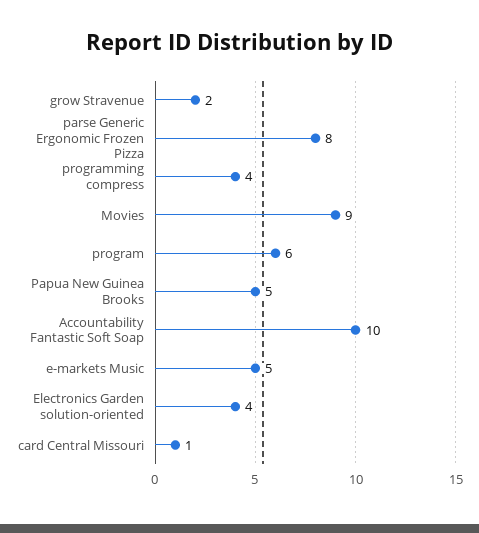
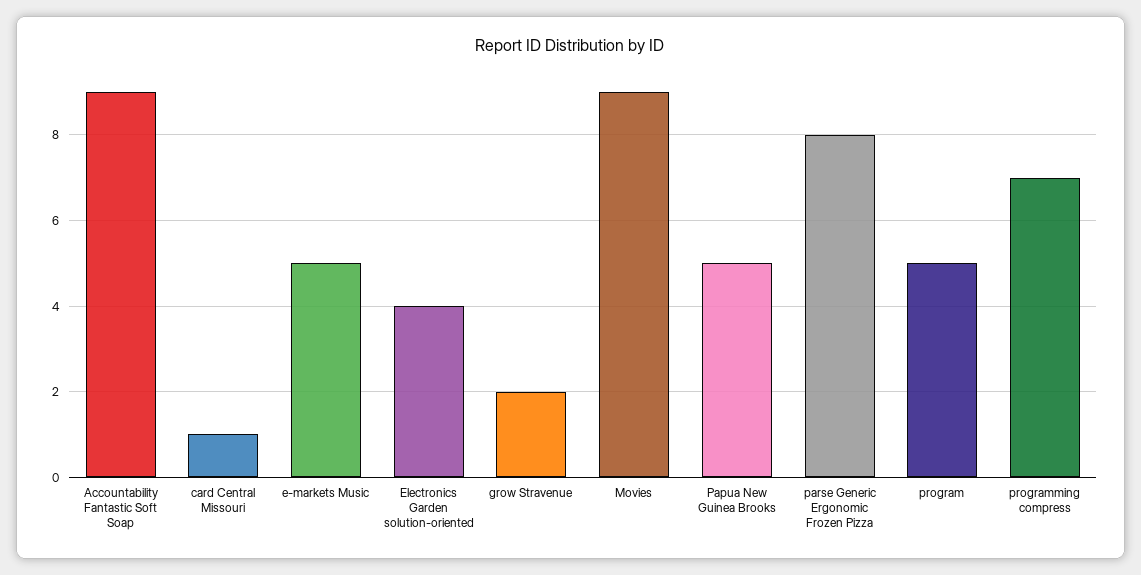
programming compress: 4 -> 7
program: 6 -> 5
Accountability Fantastic Soft Soap: 10 -> 9

